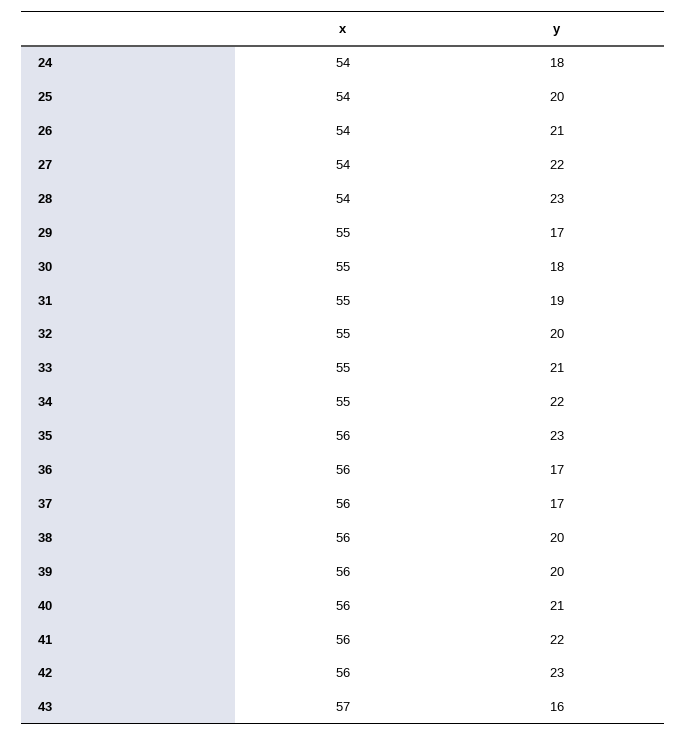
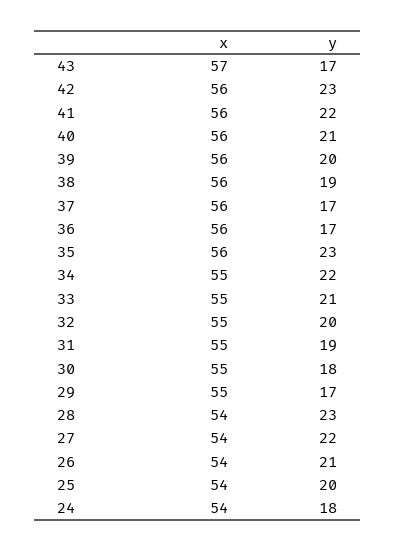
y, 38: 20 -> 19
y, 43: 16 -> 17

